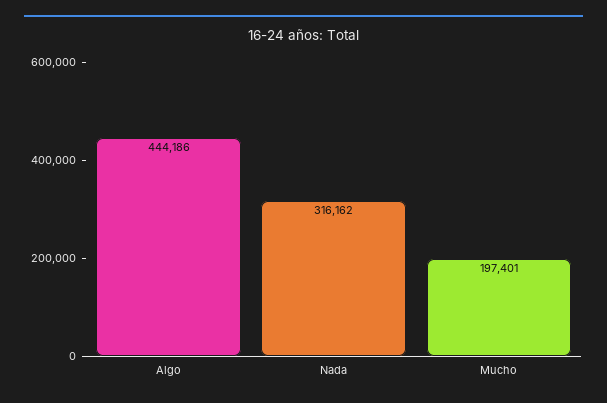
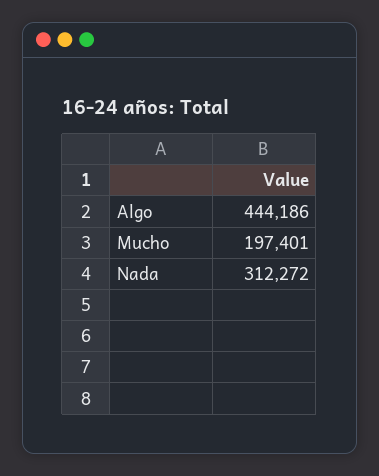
Nada: 316162 -> 312272

